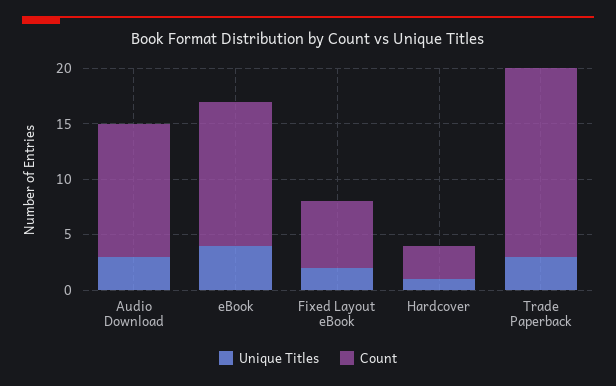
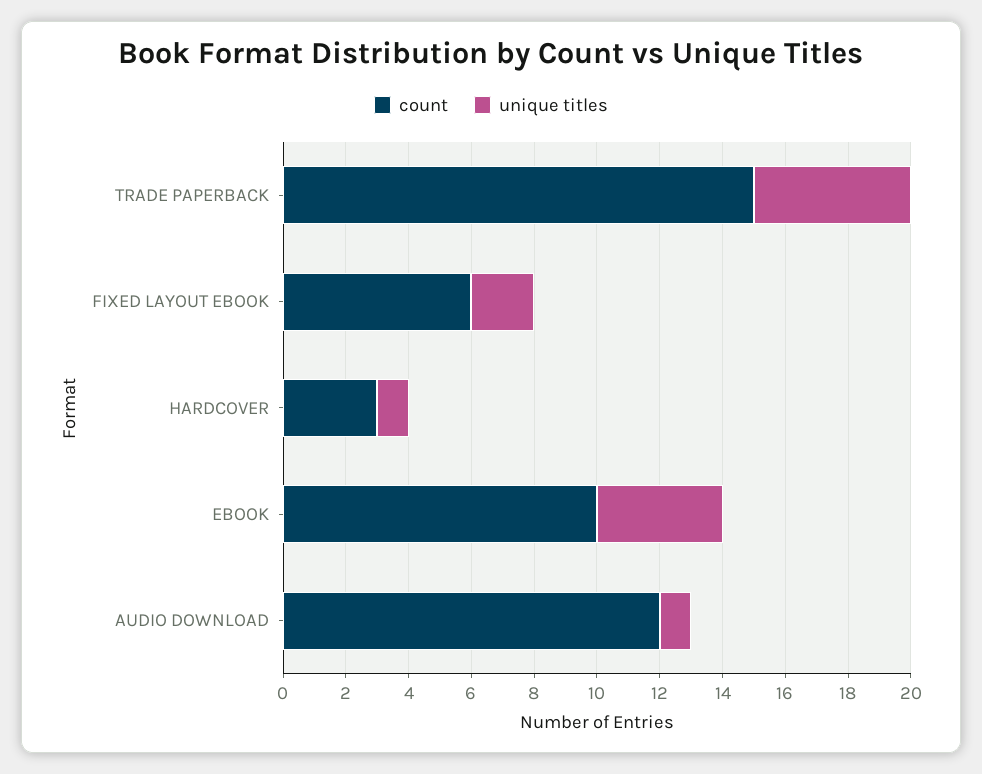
Unique Titles, Audio Download: 3 -> 1
Count, eBook: 13 -> 10
Unique Titles, Trade Paperback: 3 -> 5
Count, Trade Paperback: 17 -> 15

